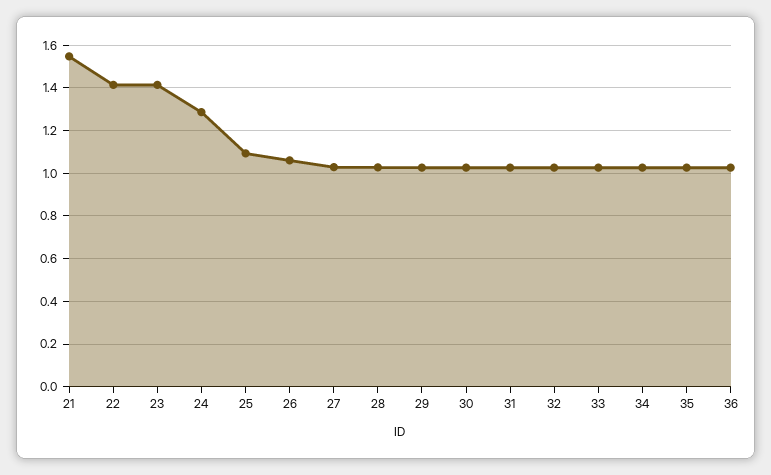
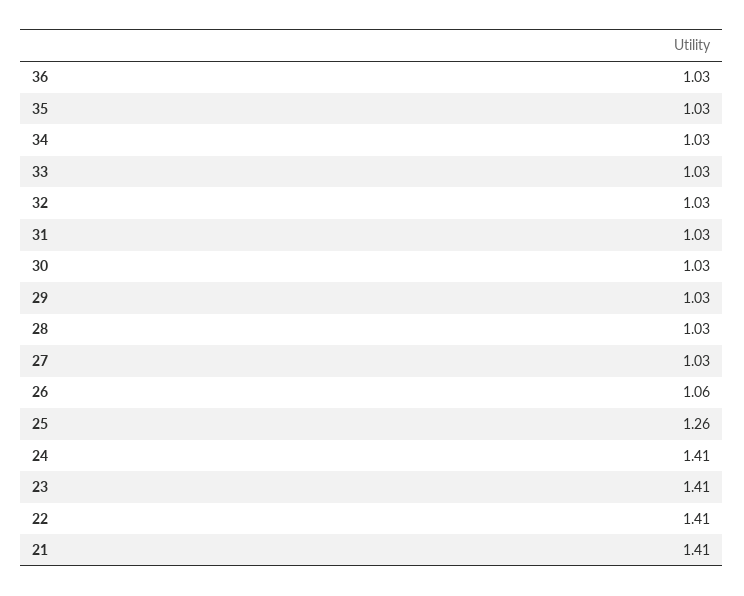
21: 1.55 -> 1.41
24: 1.3 -> 1.41
25: 1.1 -> 1.26

